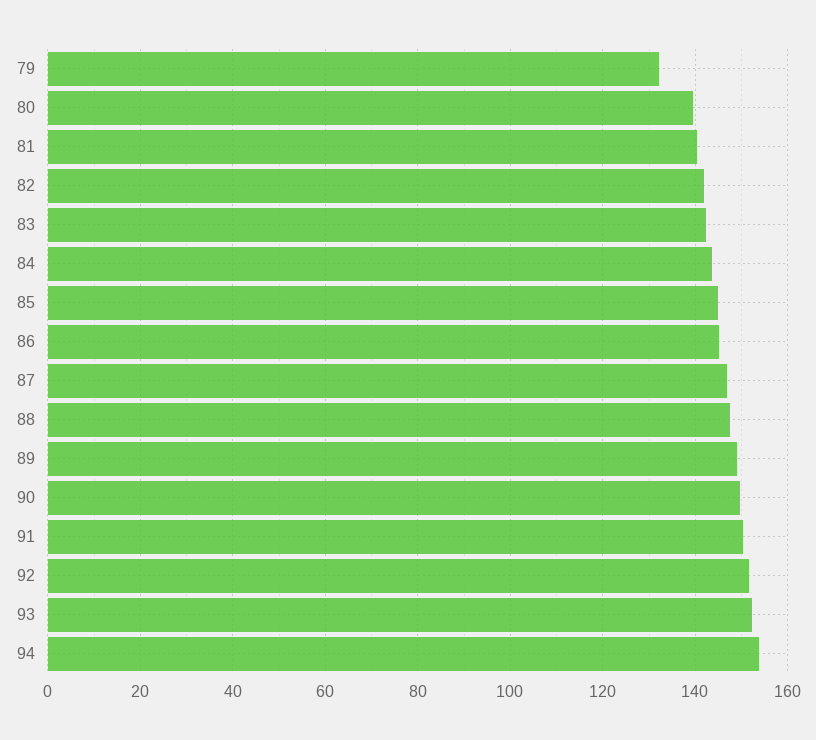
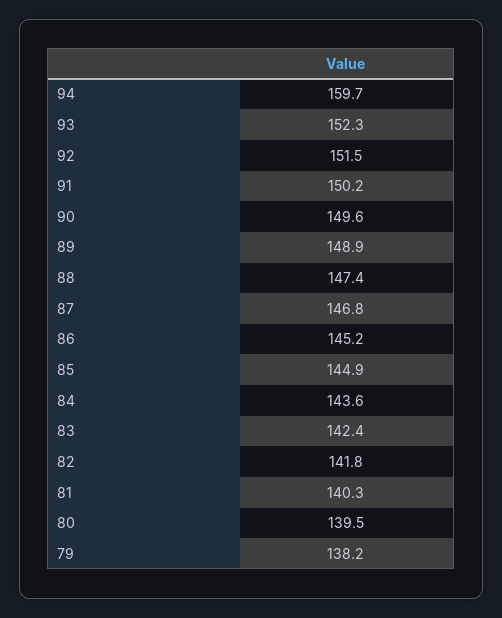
79: 132 -> 138.2
94: 154 -> 159.7

